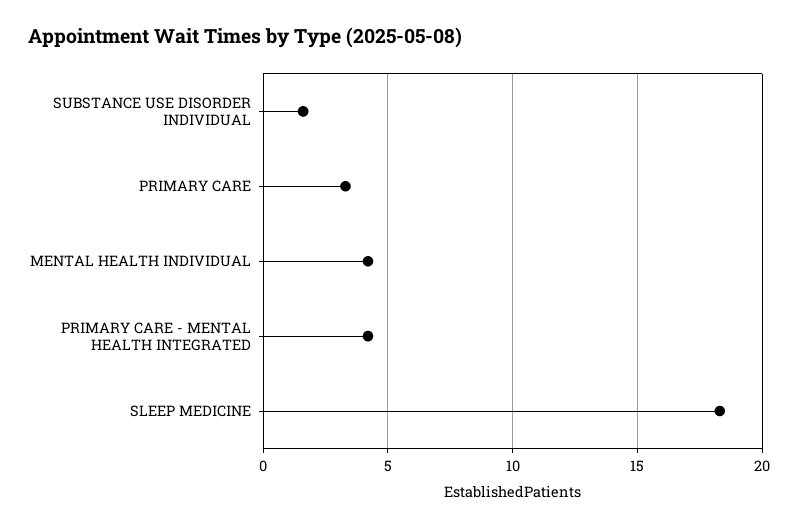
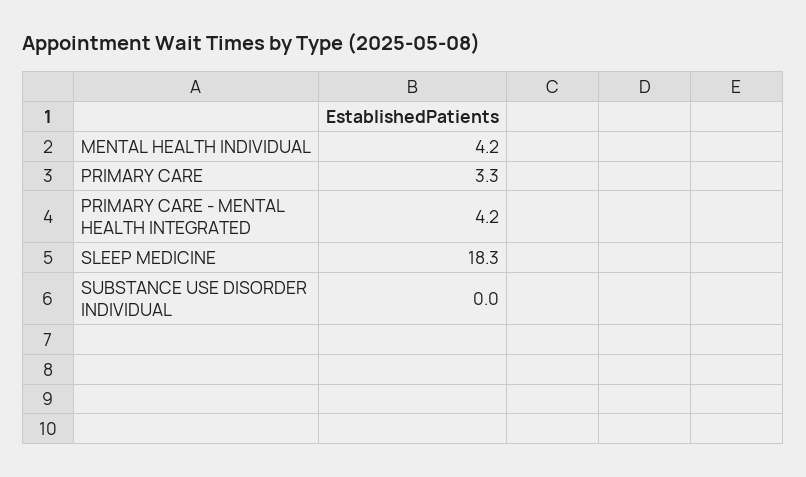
SUBSTANCE USE DISORDER INDIVIDUAL: 1.5 -> 0

